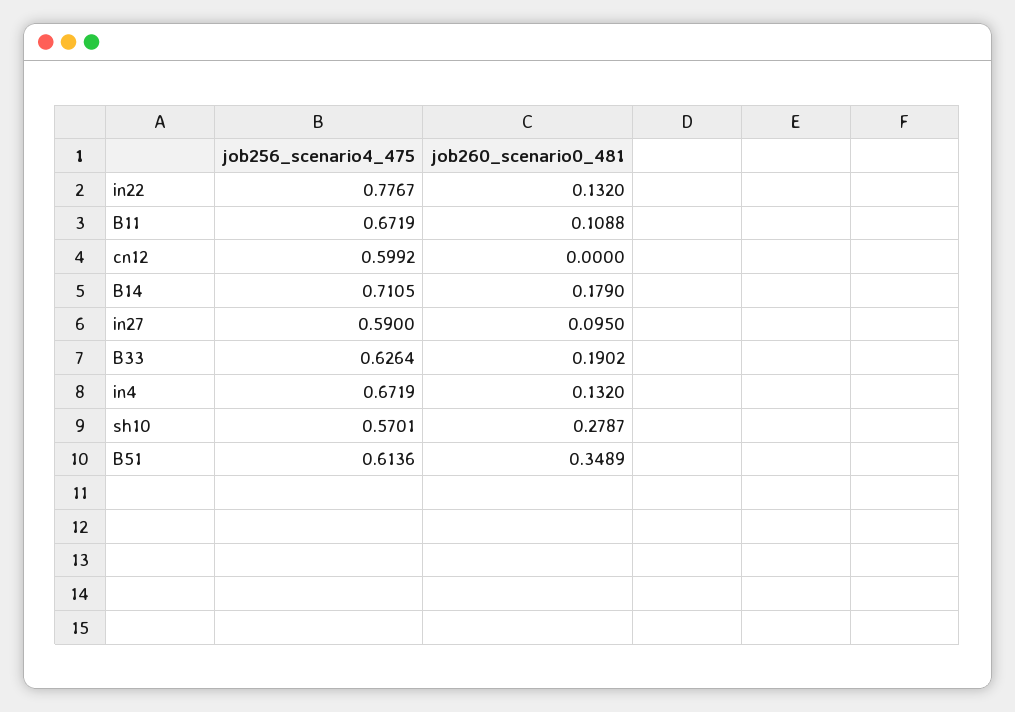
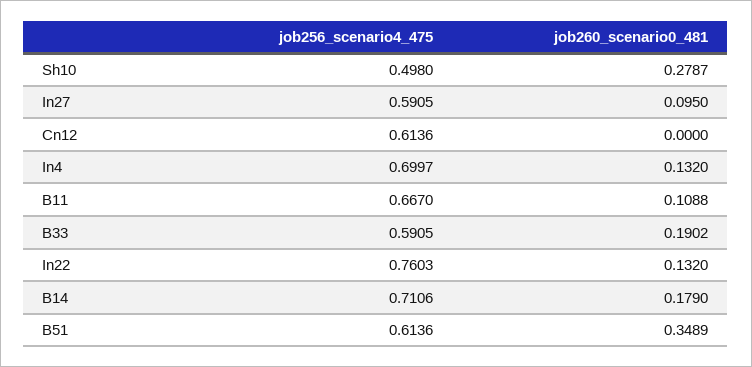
job256_scenario4_475, in22: 0.7767 -> 0.7603
job256_scenario4_475, B11: 0.6719 -> 0.667
job256_scenario4_475, cn12: 0.5992 -> 0.6136
job256_scenario4_475, B14: 0.7105 -> 0.7106
job256_scenario4_475, in27: 0.59 -> 0.5905
job256_scenario4_475, B33: 0.6264 -> 0.5905
job256_scenario4_475, in4: 0.6719 -> 0.6997
job256_scenario4_475, sh10: 0.5701 -> 0.498

